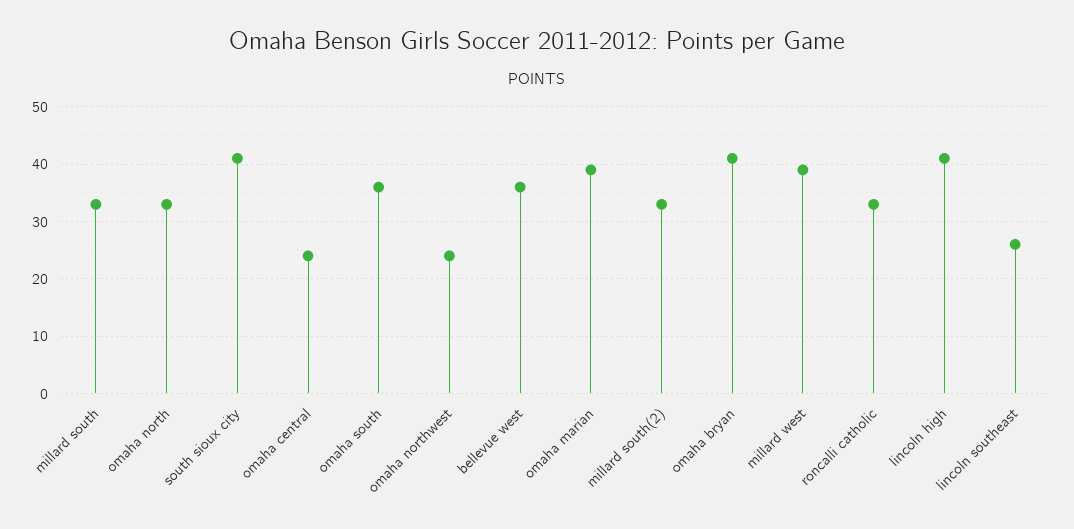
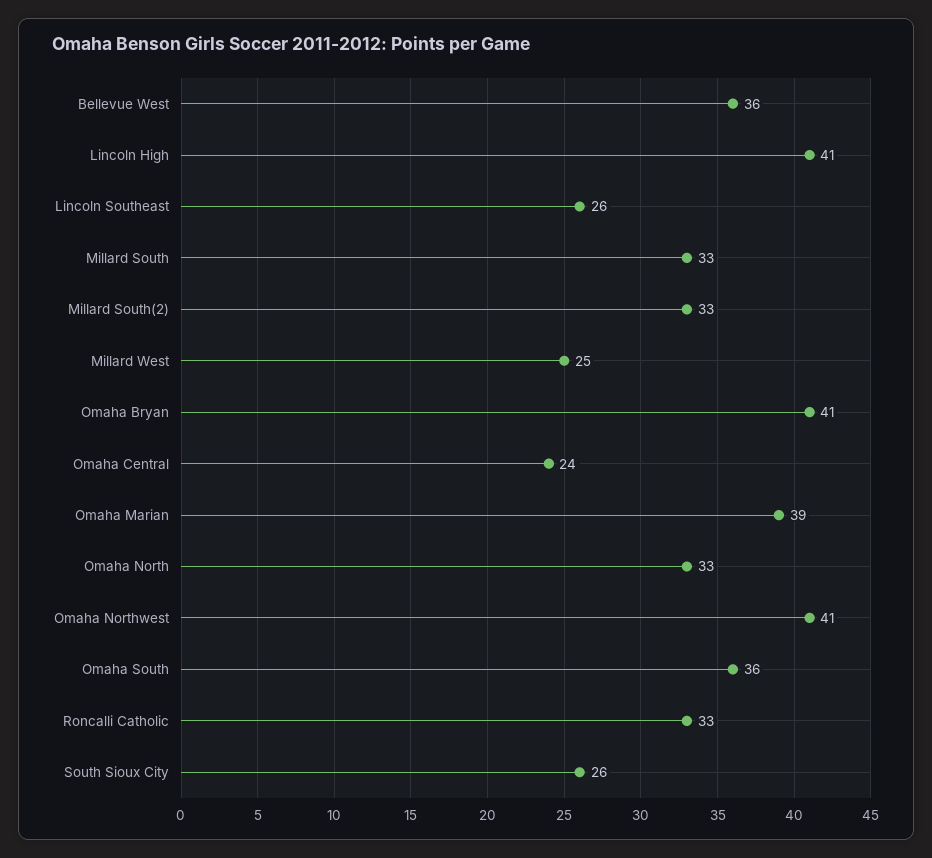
south sioux city: 40 -> 26
omaha northwest: 25 -> 41
millard west: 40 -> 25

